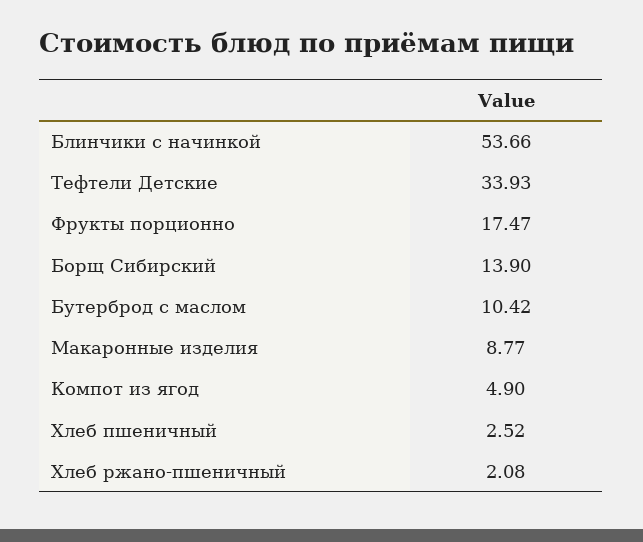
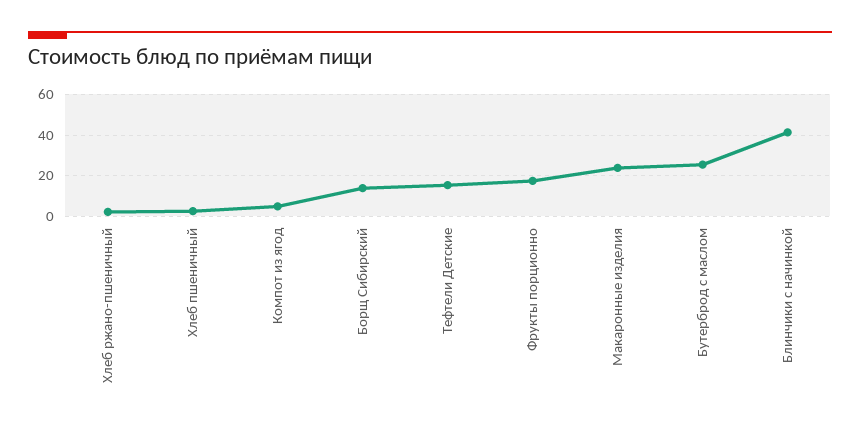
Блинчики с начинкой: 53.66 -> 40
Тефтели Детские: 33.93 -> 15
Бутерброд с маслом: 10.42 -> 25
Макаронные изделия: 8.77 -> 25

